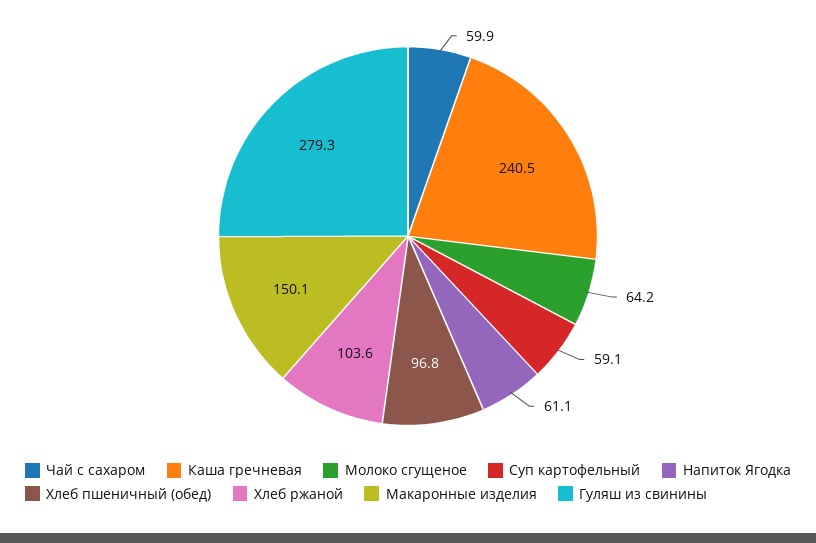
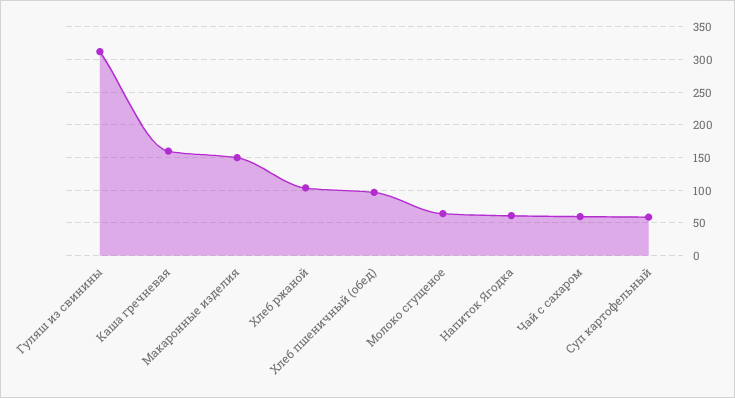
Каша гречневая: 240.5 -> 160
Гуляш из свинины: 279.3 -> 310

